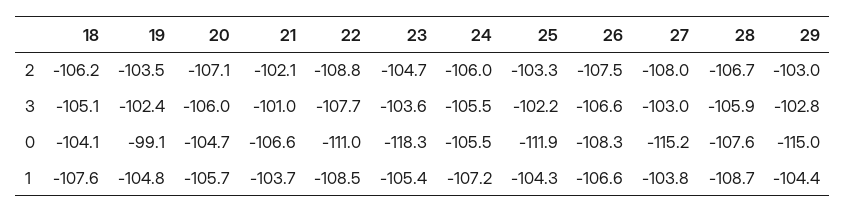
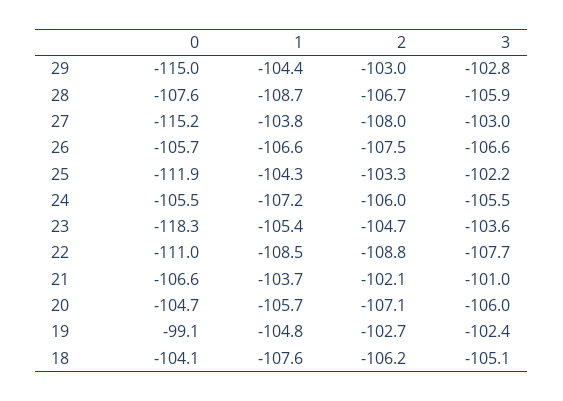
19, 2: -103.5 -> -102.7
26, 0: -108.3 -> -105.7

